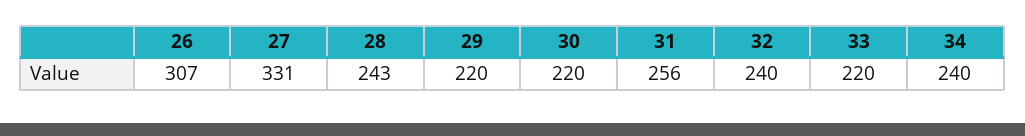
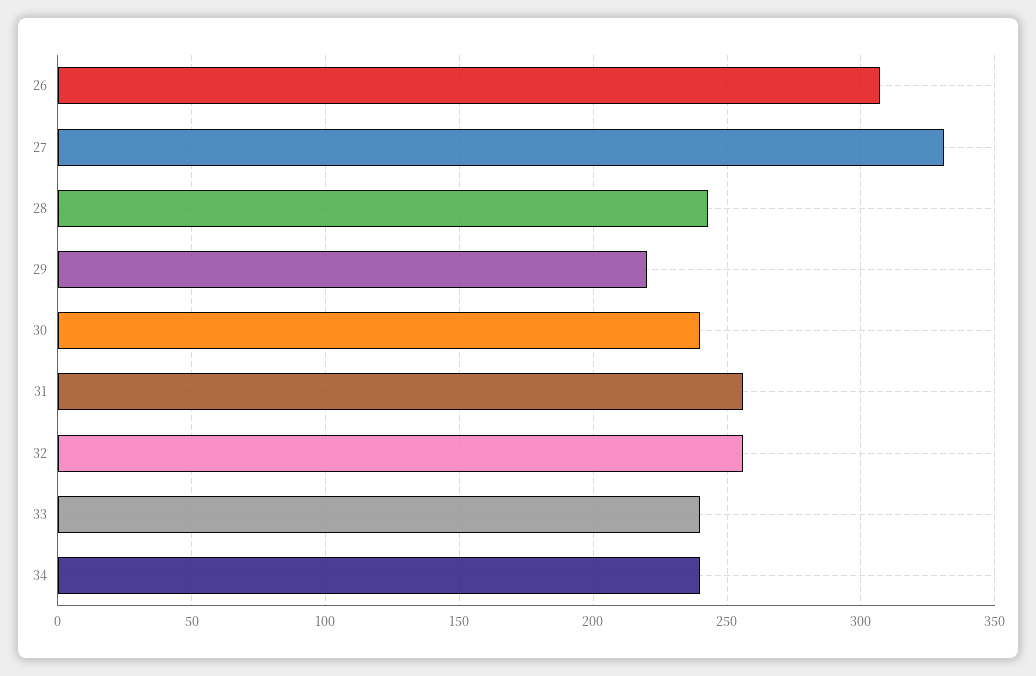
30: 220 -> 240
32: 240 -> 255
33: 220 -> 240

